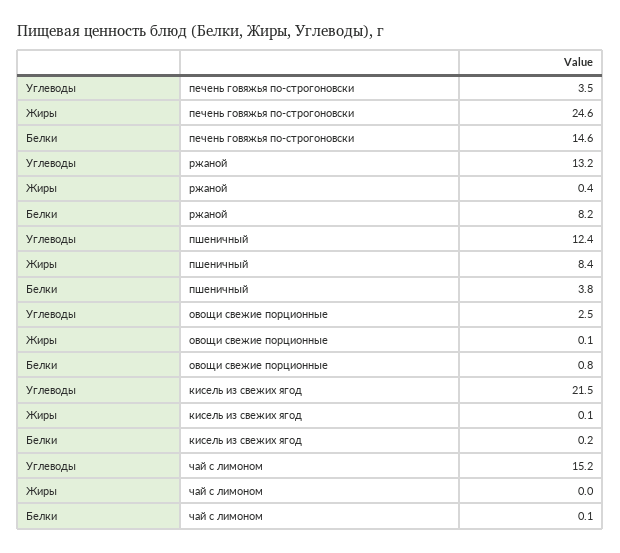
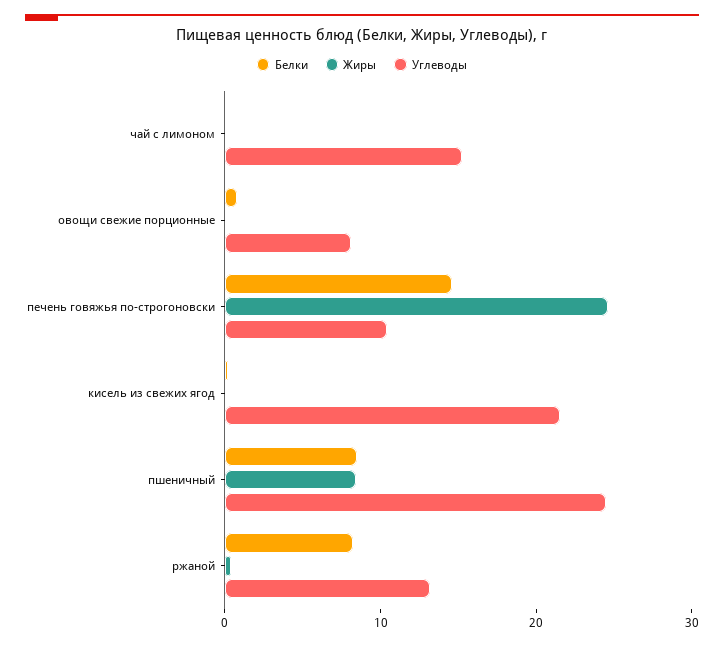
Углеводы, печень говяжья по-строгоновски: 3.5 -> 10
Углеводы, пшеничный: 12.4 -> 24
Белки, пшеничный: 3.8 -> 8
Углеводы, овощи свежие порционные: 2.5 -> 8

